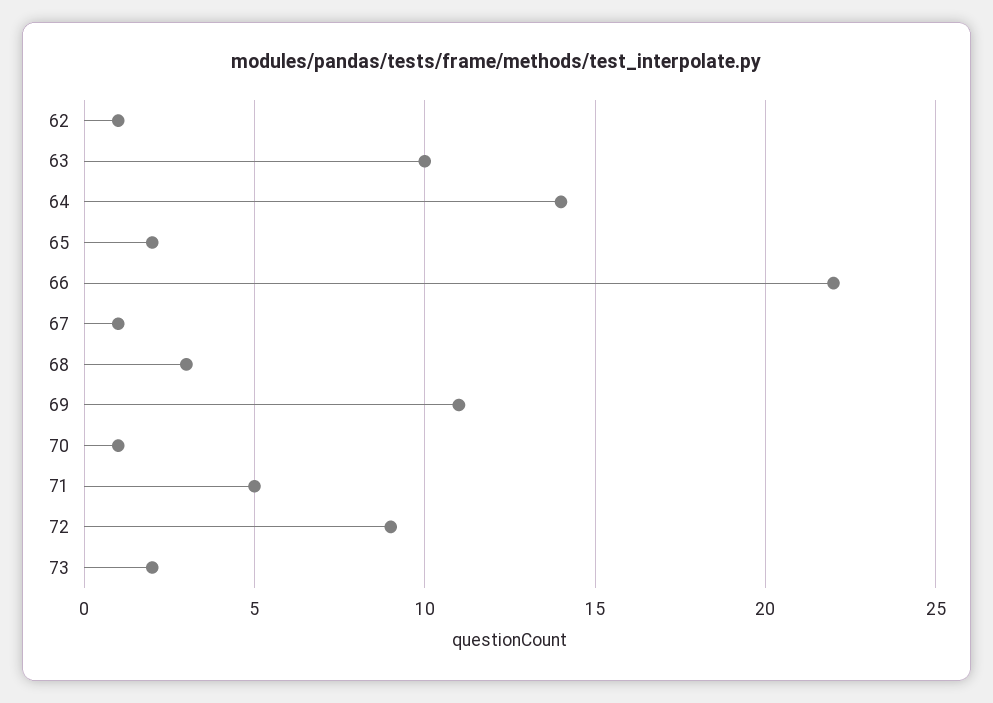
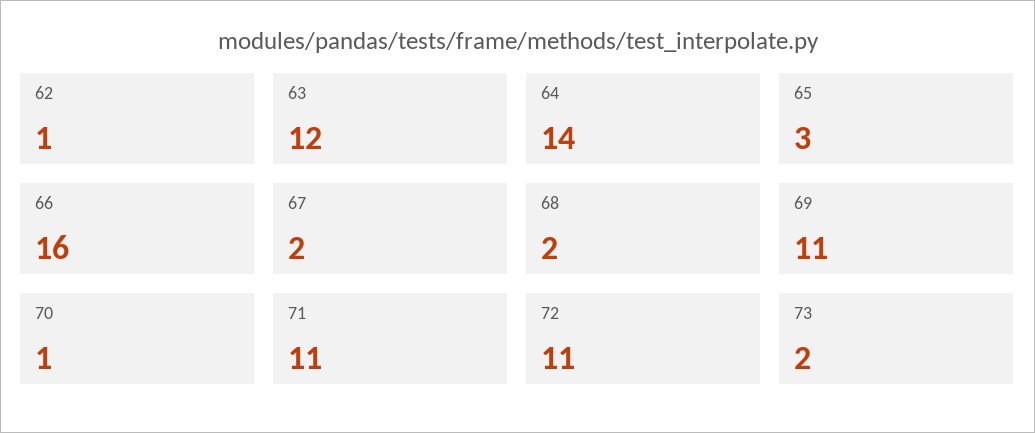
63: 10 -> 12
65: 2 -> 3
66: 22 -> 16
67: 1 -> 2
68: 3 -> 2
71: 5 -> 11
72: 9 -> 11

